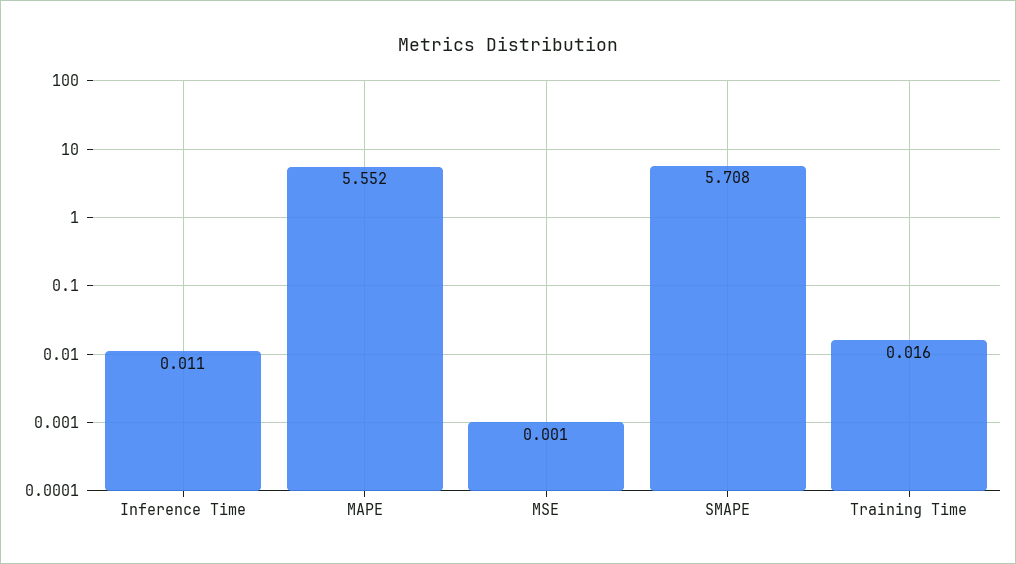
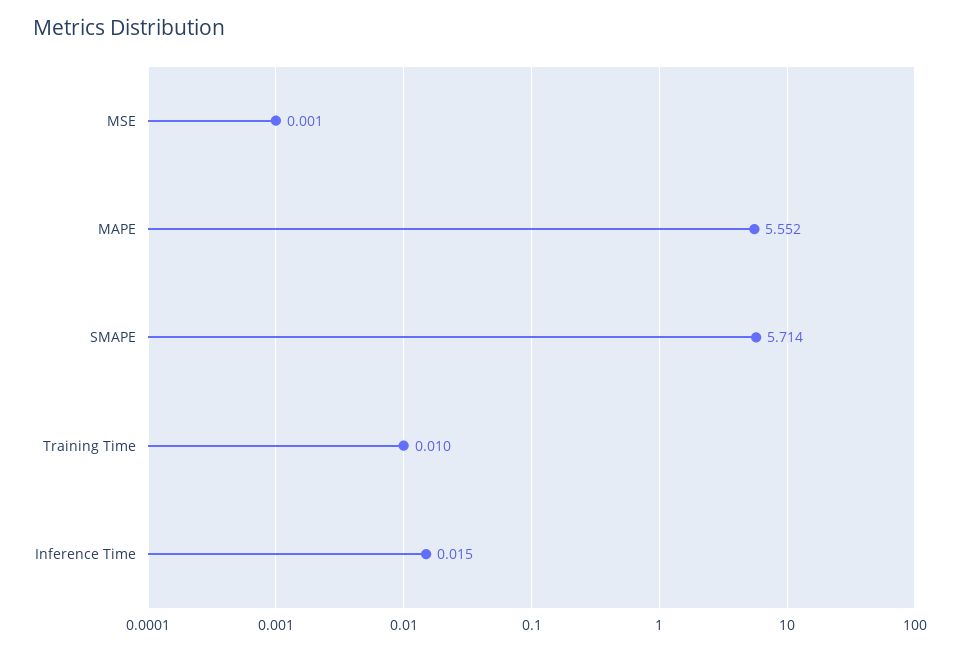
Inference Time: 0.011 -> 0.015
SMAPE: 5.708 -> 5.714
Training Time: 0.016 -> 0.01

